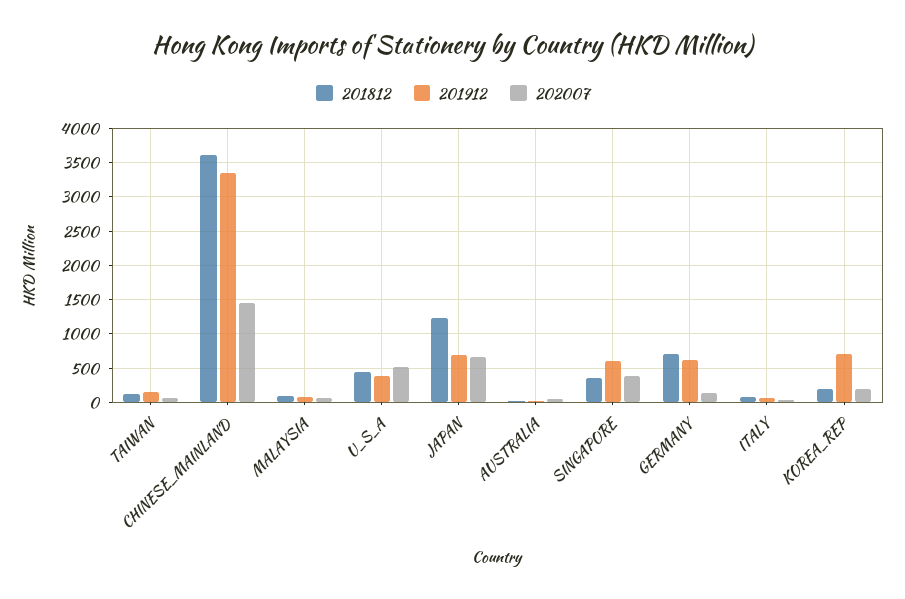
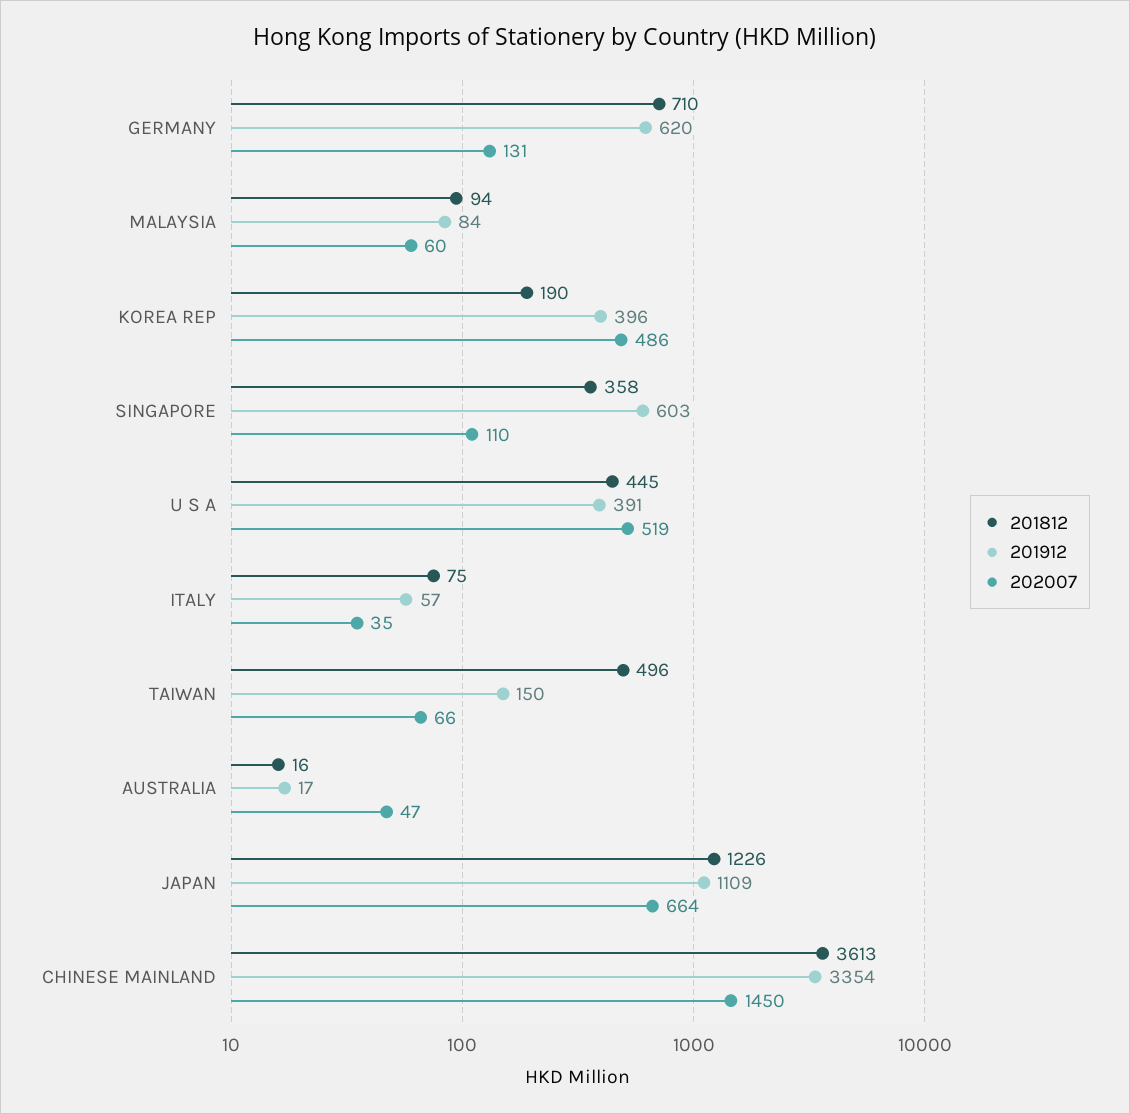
201812, TAIWAN: 100 -> 496
201912, JAPAN: 700 -> 1109
202007, SINGAPORE: 400 -> 110
201912, KOREA_REP: 700 -> 396
202007, KOREA_REP: 200 -> 486

